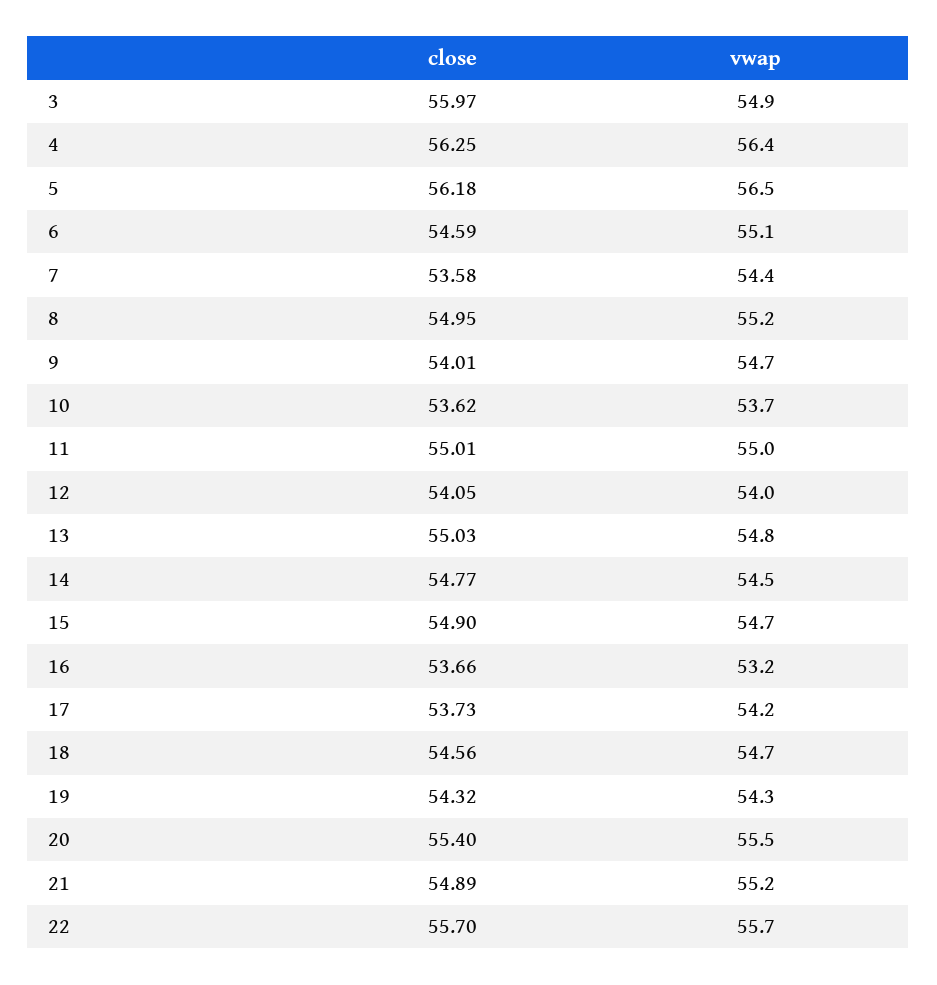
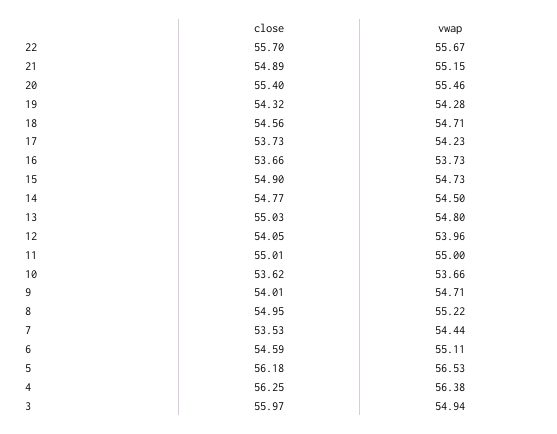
close, 7: 53.58 -> 53.53
vwap, 16: 53.2 -> 53.73

